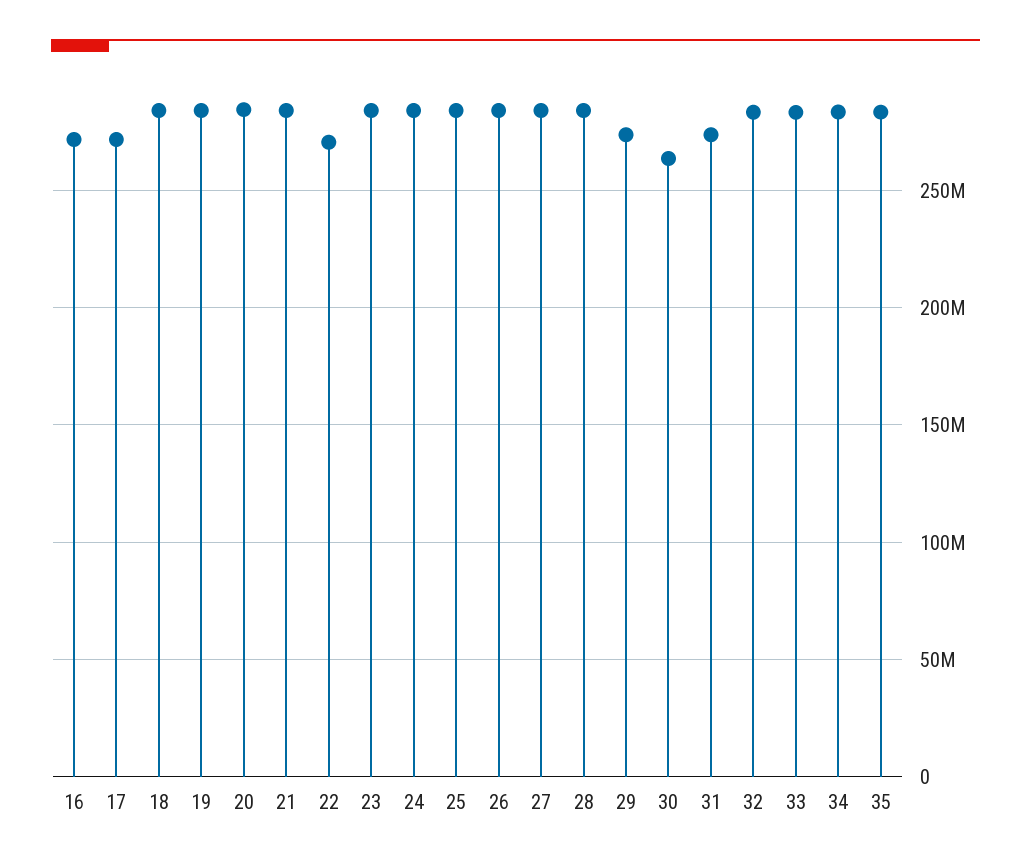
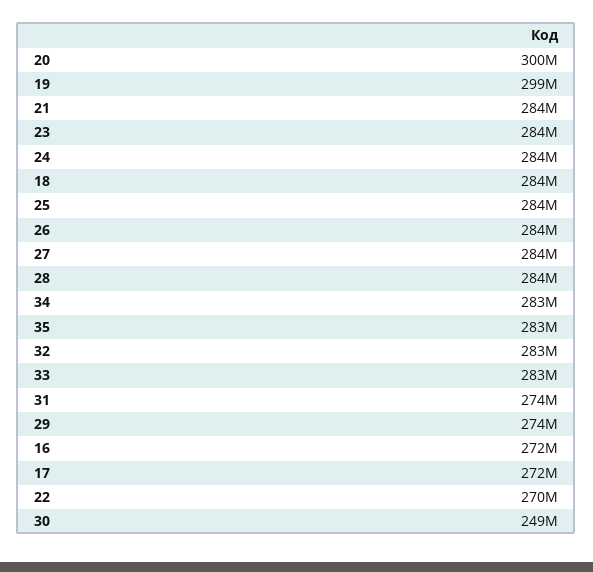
19: 285000000 -> 299000000
20: 285000000 -> 300000000
30: 265000000 -> 249000000

